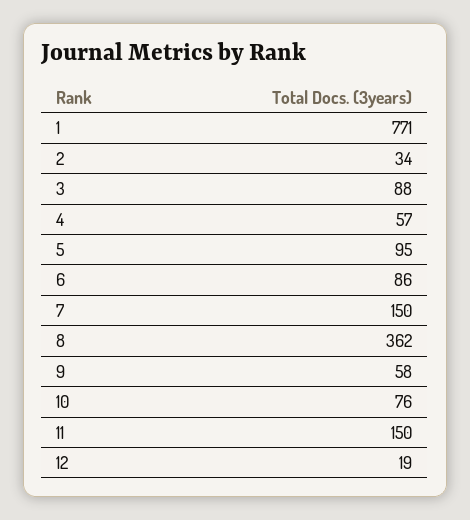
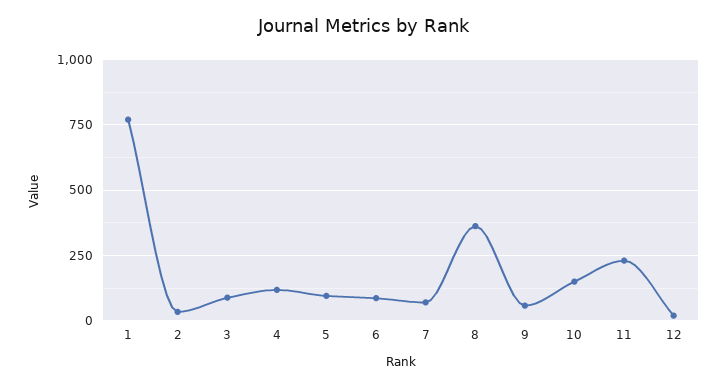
4: 57 -> 125
7: 150 -> 75
10: 76 -> 150
11: 150 -> 225

